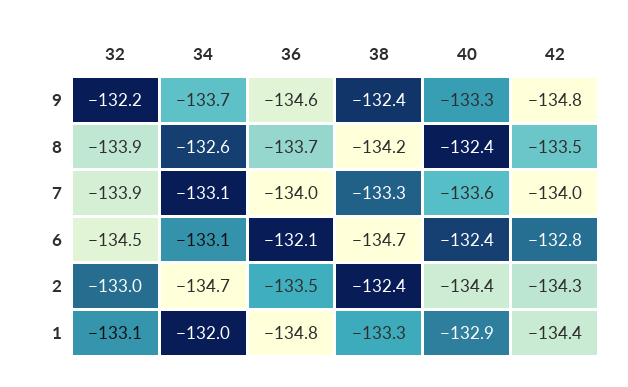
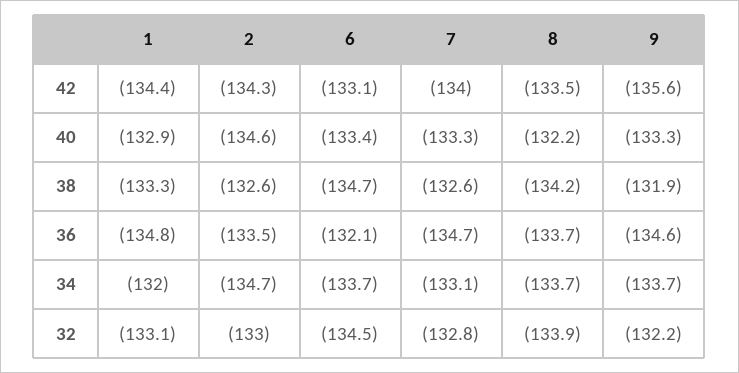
38, 9: -132.4 -> -131.9
42, 9: -134.8 -> -135.6
34, 8: -132.6 -> -133.7
40, 8: -132.4 -> -132.2
32, 7: -133.9 -> -132.8
36, 7: -134 -> -134.7
38, 7: -133.3 -> -132.6
40, 7: -133.6 -> -133.3
34, 6: -133.1 -> -133.7
40, 6: -132.4 -> -133.4
42, 6: -132.8 -> -133.1
38, 2: -132.4 -> -132.6
40, 2: -134.4 -> -134.6

